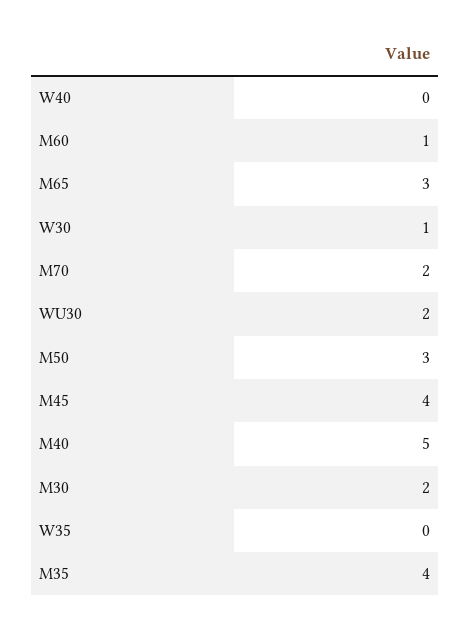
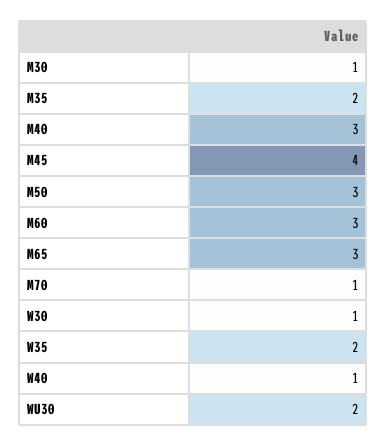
W40: 0 -> 1
M60: 1 -> 3
M70: 2 -> 1
M40: 5 -> 3
M30: 2 -> 1
W35: 0 -> 2
M35: 4 -> 2

